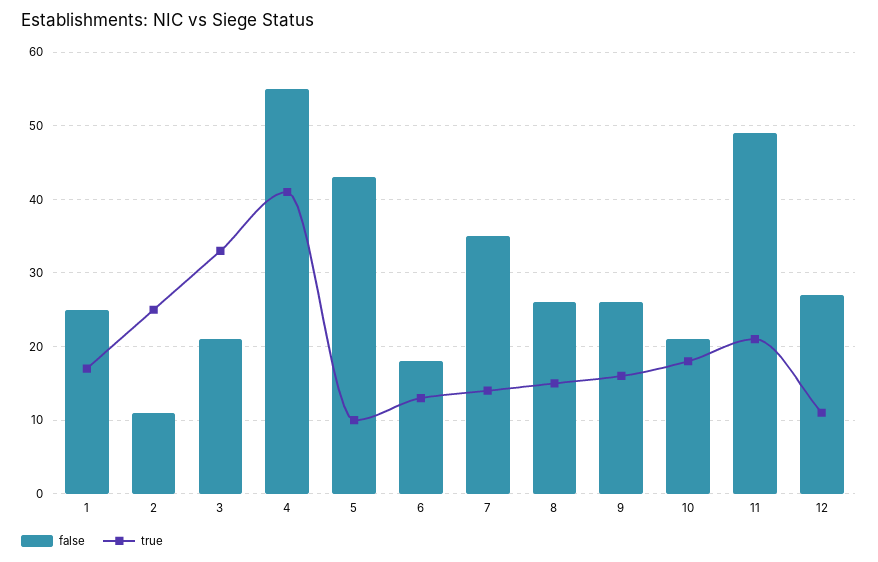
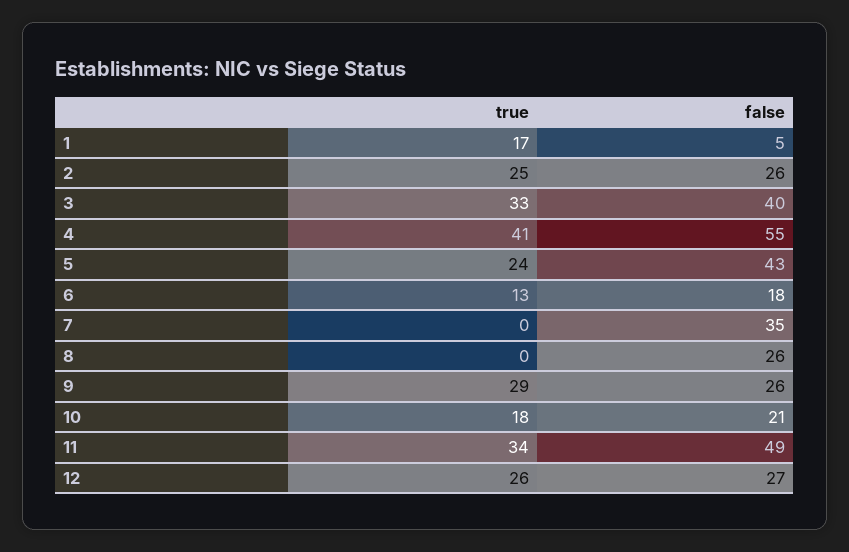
false, 1: 25 -> 5
false, 2: 11 -> 26
false, 3: 21 -> 40
true, 5: 10 -> 24
true, 7: 14 -> 0
true, 8: 15 -> 0
true, 9: 16 -> 29
true, 11: 21 -> 34
true, 12: 11 -> 26

